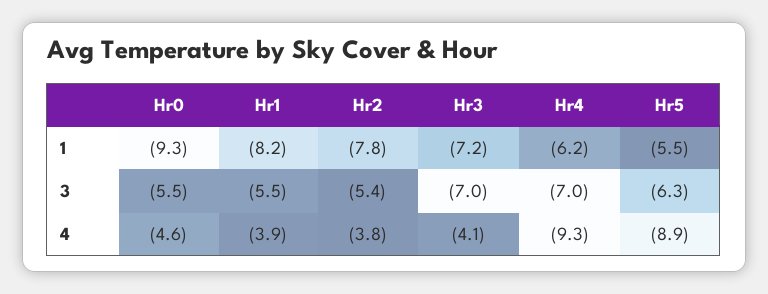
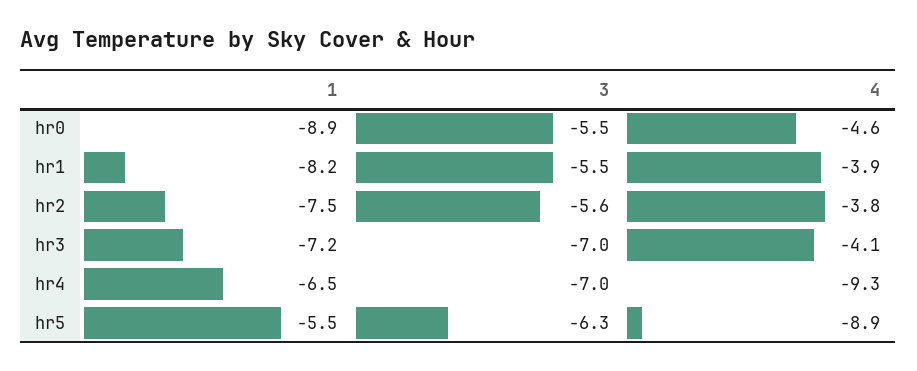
Hr0, 1: -9.3 -> -8.9
Hr2, 1: -7.8 -> -7.5
Hr4, 1: -6.2 -> -6.5
Hr2, 3: -5.4 -> -5.6

